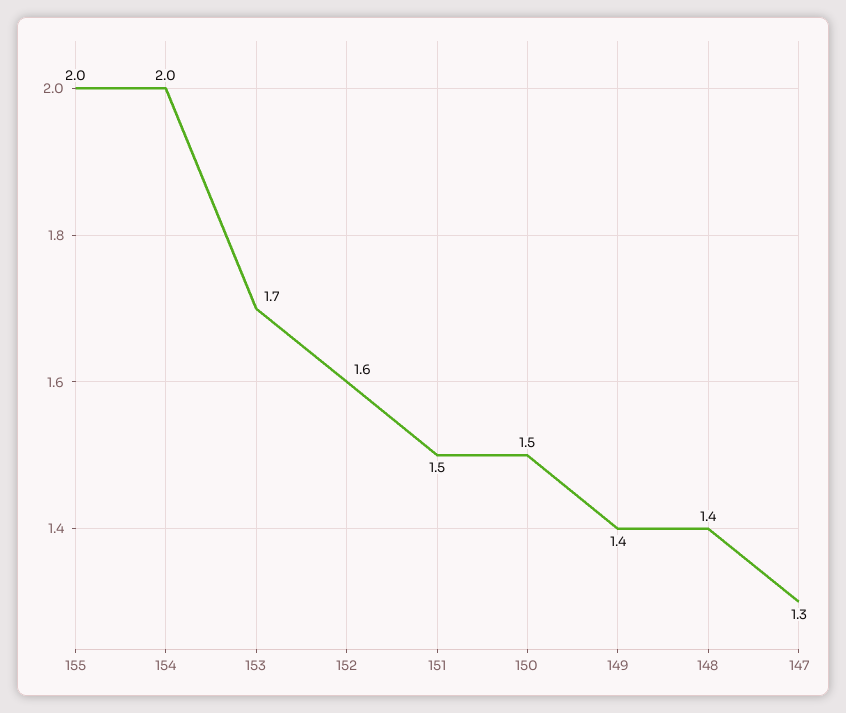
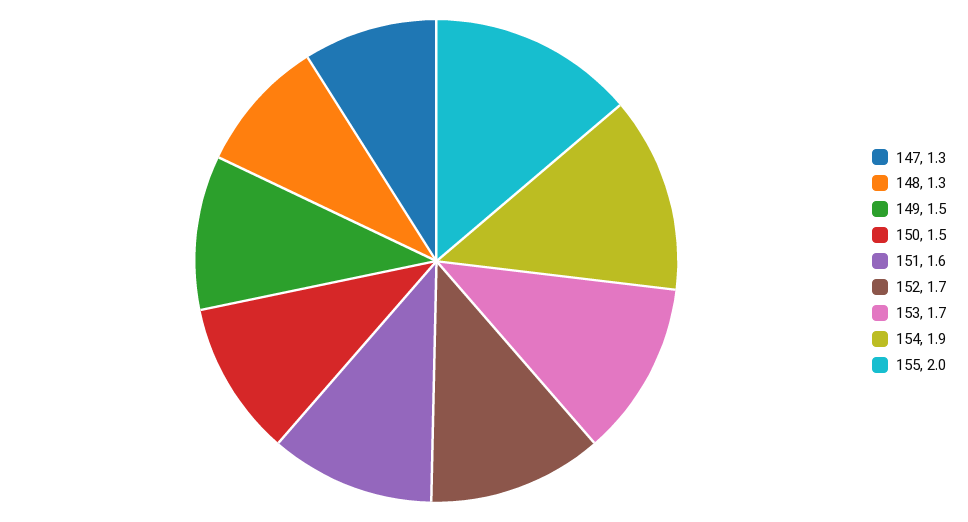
154: 2 -> 1.9
152: 1.6 -> 1.7
151: 1.5 -> 1.6
149: 1.4 -> 1.5
148: 1.4 -> 1.3

